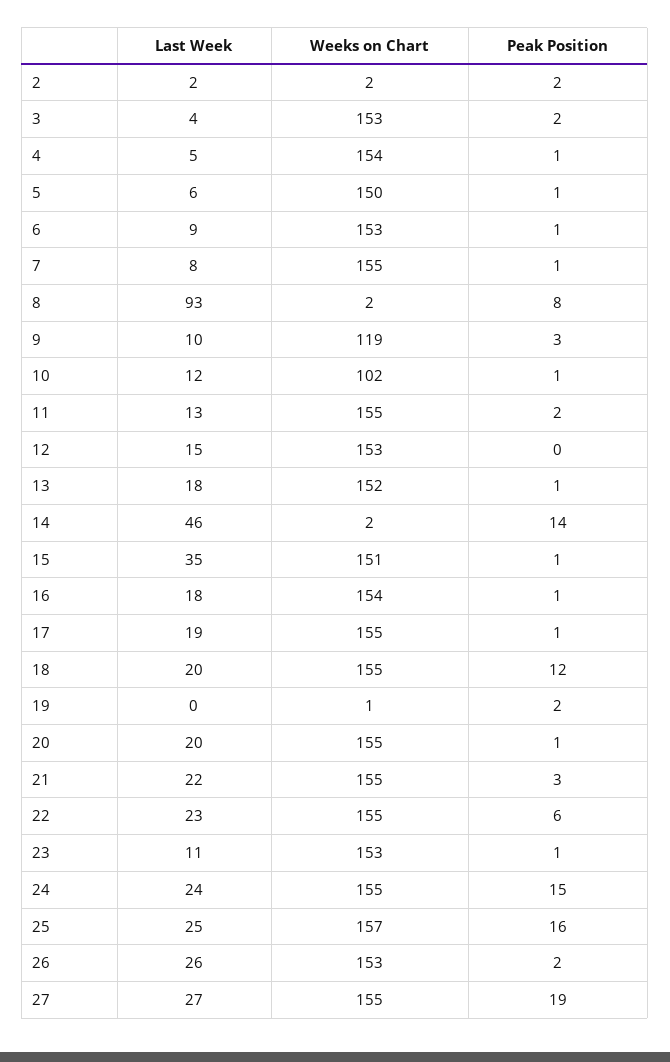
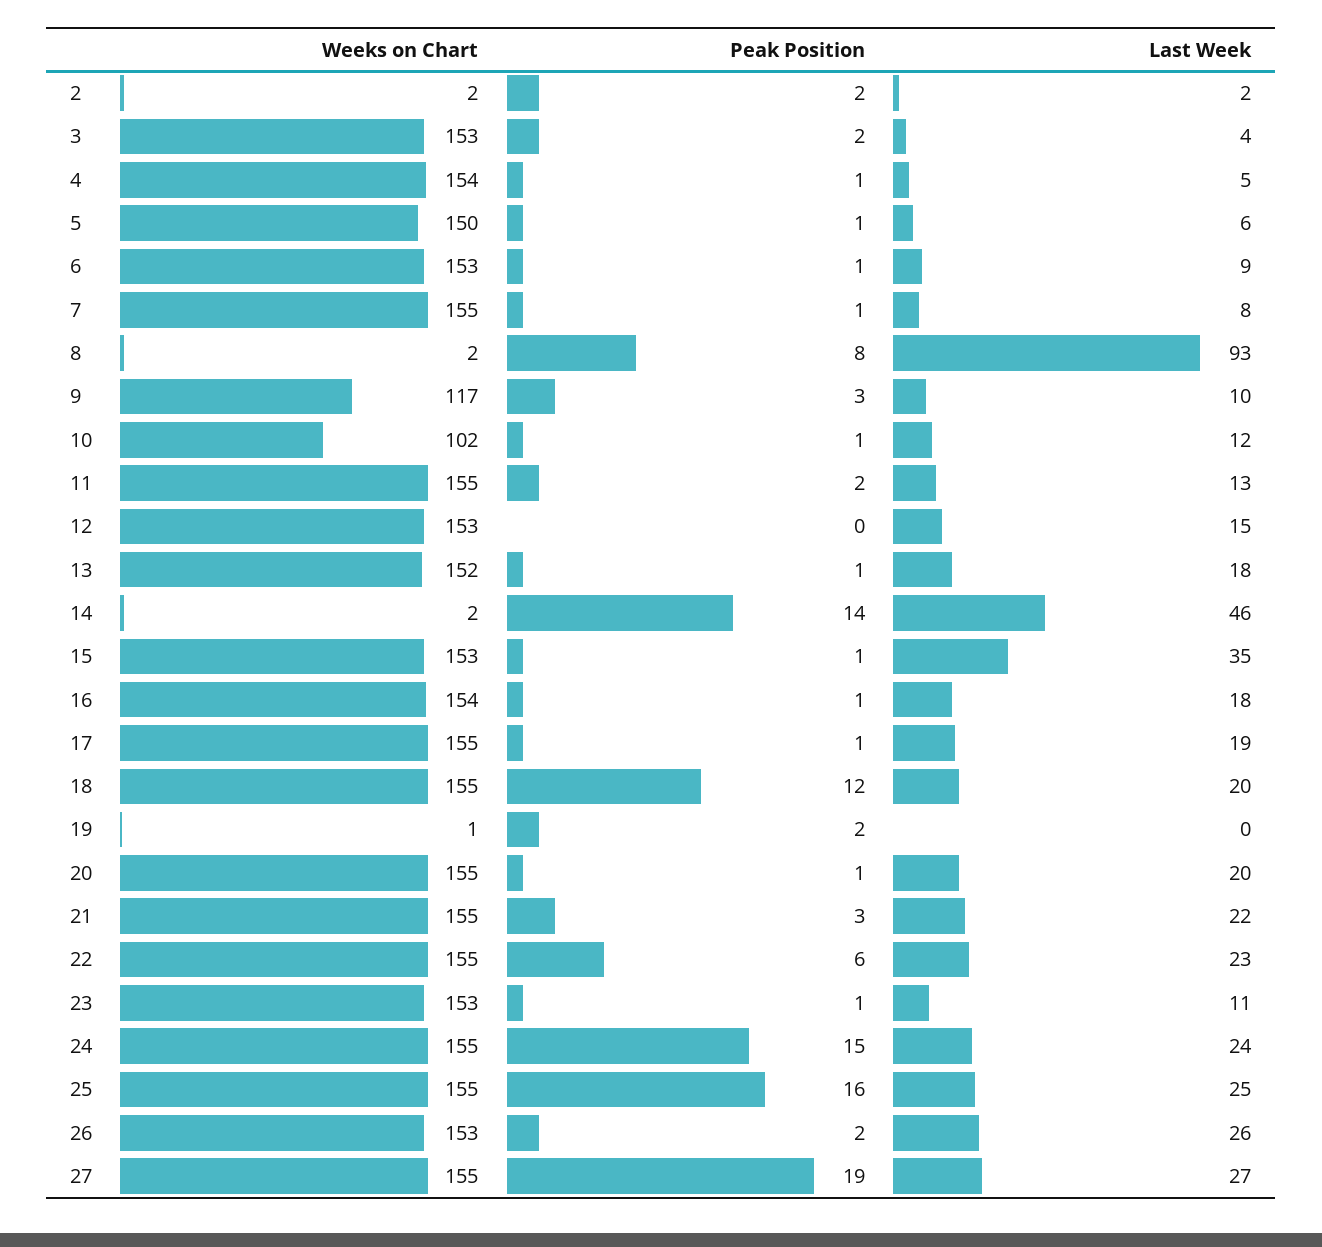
Weeks on Chart, 9: 119 -> 117
Weeks on Chart, 15: 151 -> 153
Weeks on Chart, 25: 157 -> 155

